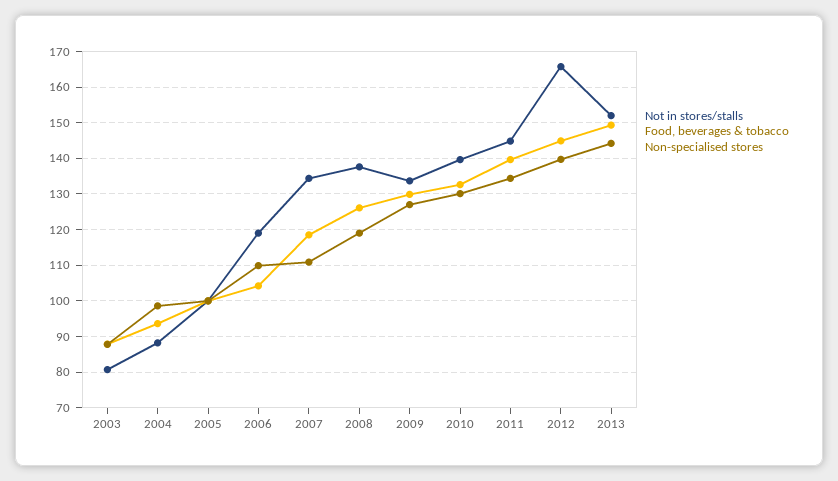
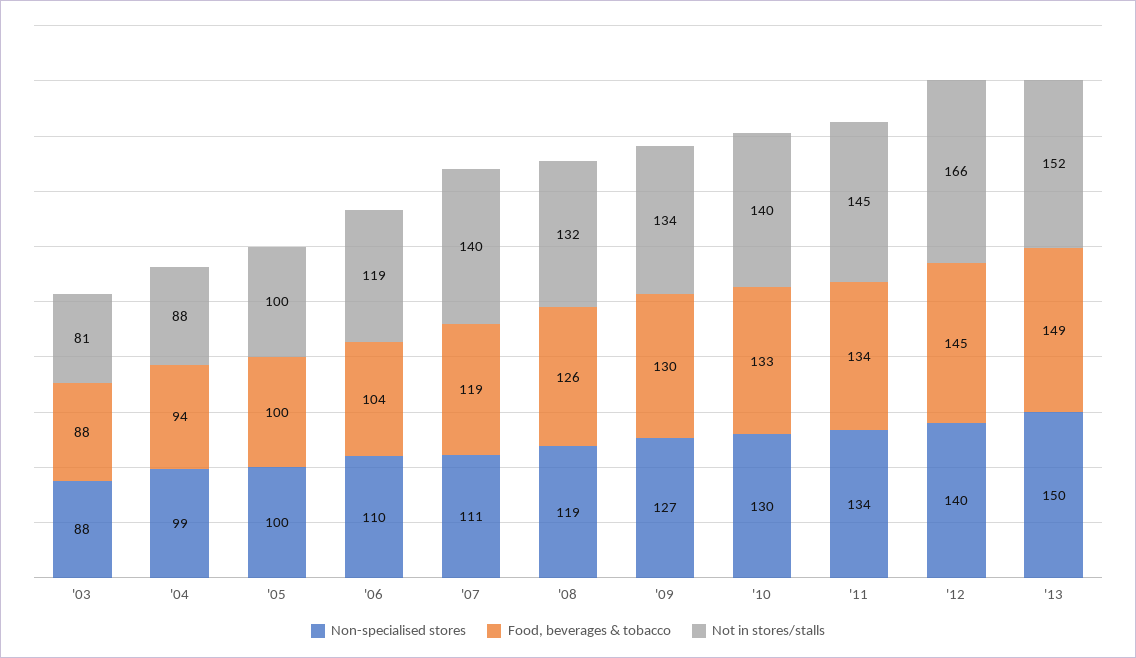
Not in stores/stalls, 2007: 134 -> 140
Not in stores/stalls, 2008: 138 -> 132
Food, beverages & tobacco, 2011: 140 -> 134
Non-specialised stores, 2013: 144 -> 150

